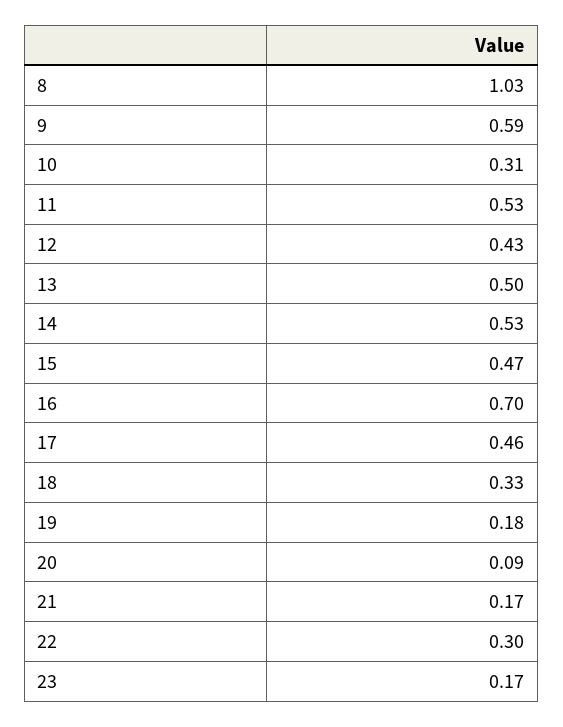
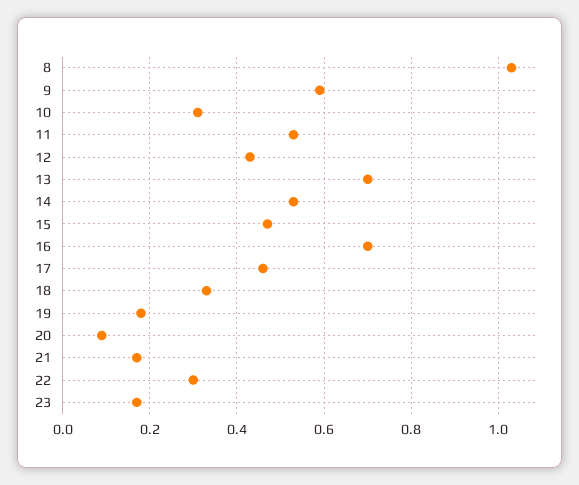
13: 0.5 -> 0.7

